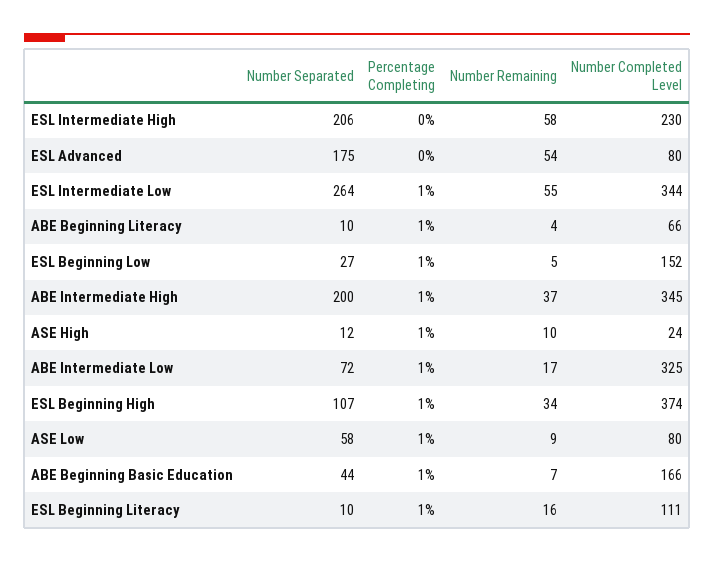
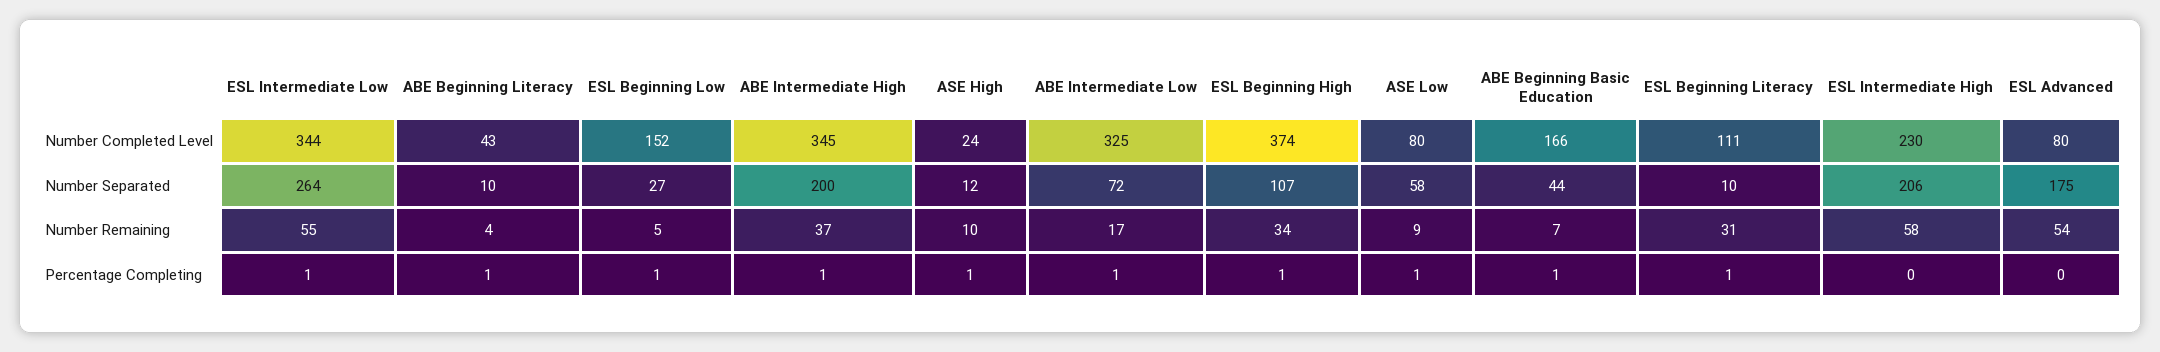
Number Completed Level, ABE Beginning Literacy: 66 -> 43
Number Remaining, ESL Beginning Literacy: 16 -> 31

